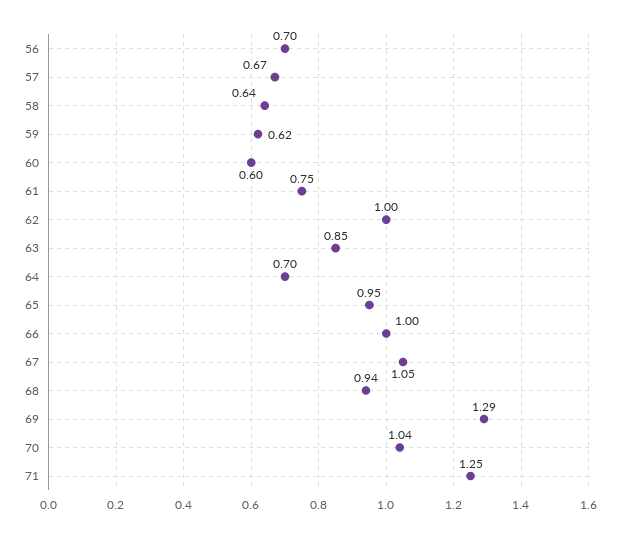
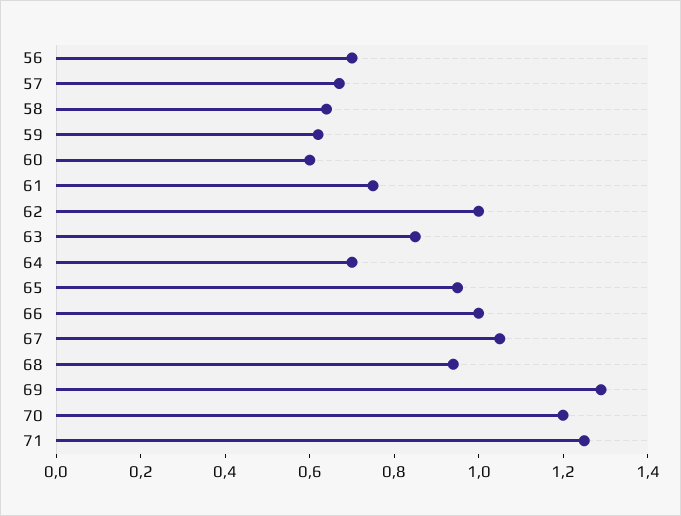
70: 1.04 -> 1.2

